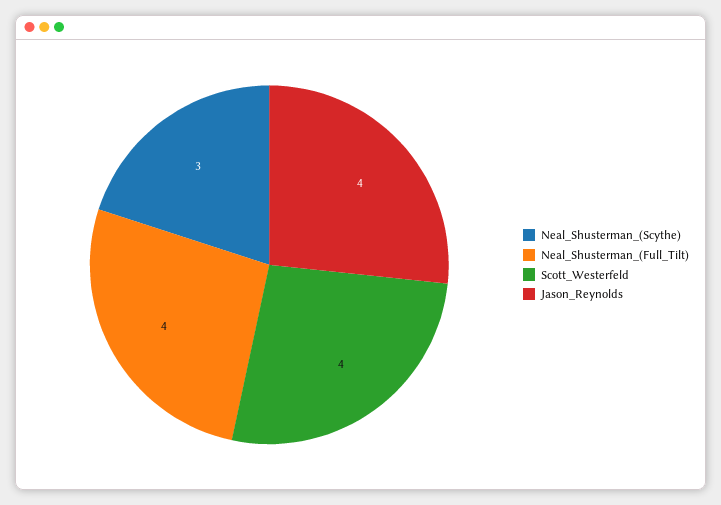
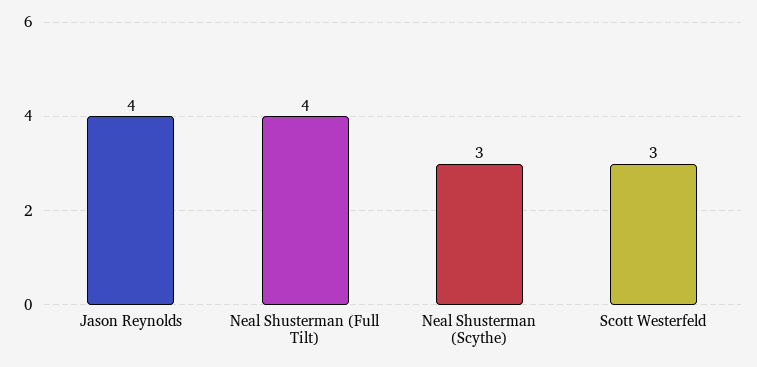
Scott_Westerfeld: 4 -> 3

